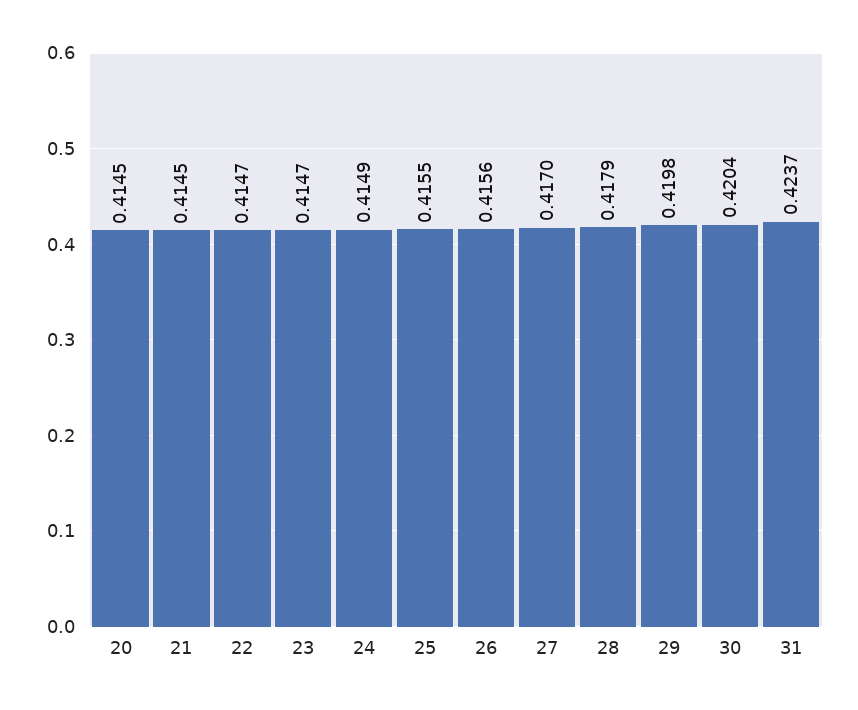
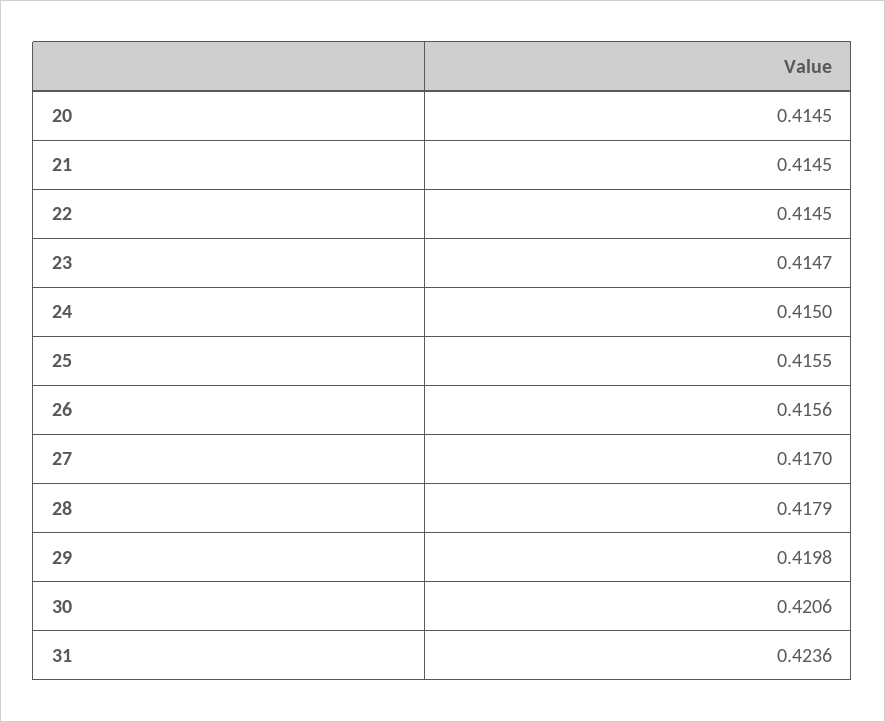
22: 0.4147 -> 0.4145
24: 0.4149 -> 0.415
30: 0.4204 -> 0.4206
31: 0.4237 -> 0.4236

